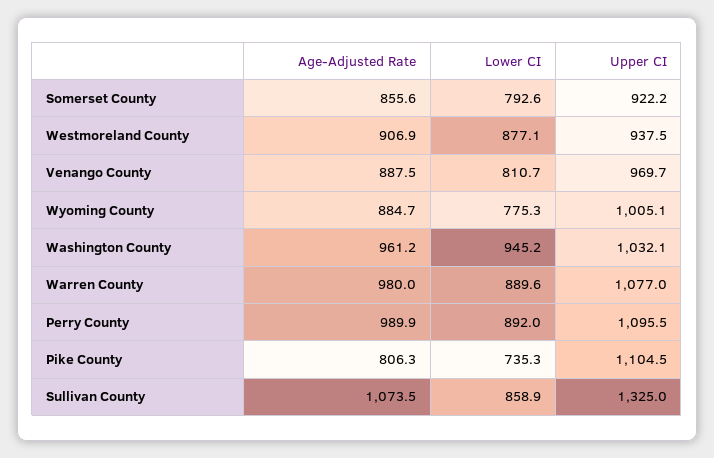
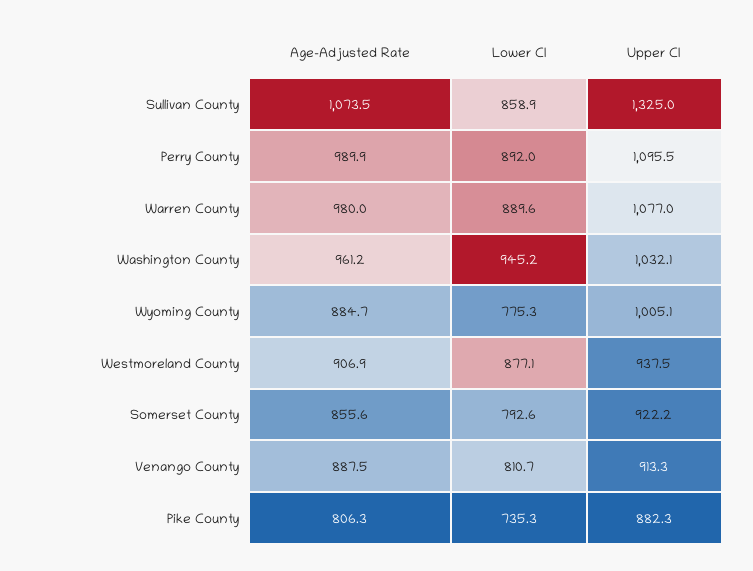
Upper CI, Venango County: 969.7 -> 913.3
Upper CI, Pike County: 1104.5 -> 882.3

